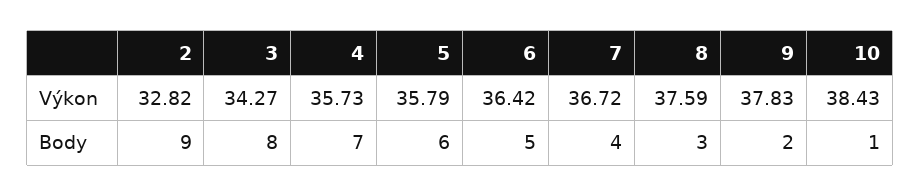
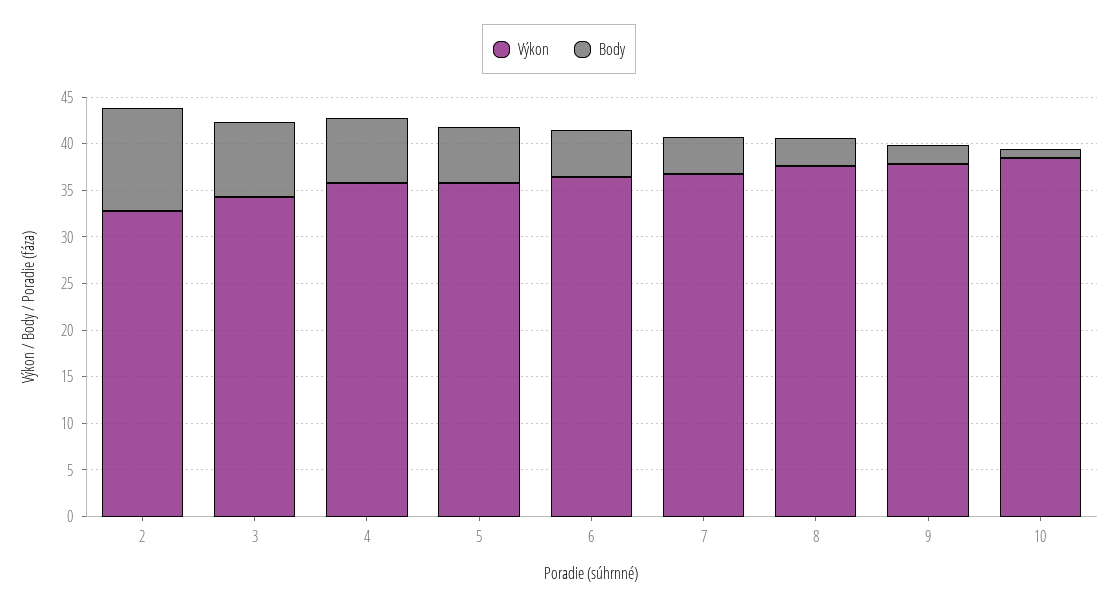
Body, 2: 9 -> 11

